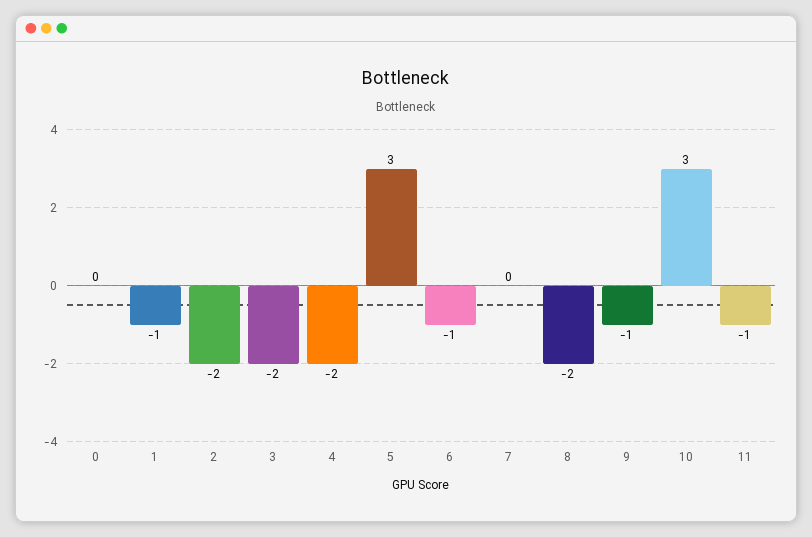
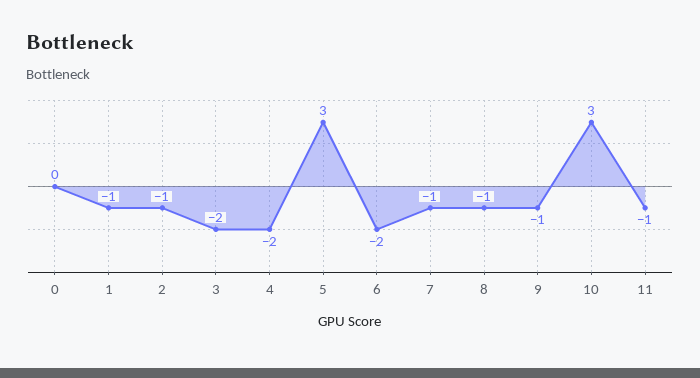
2: -2 -> -1
6: -1 -> -2
7: 0 -> -1
8: -2 -> -1

